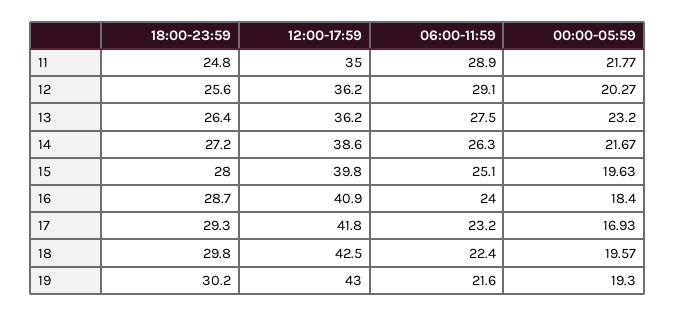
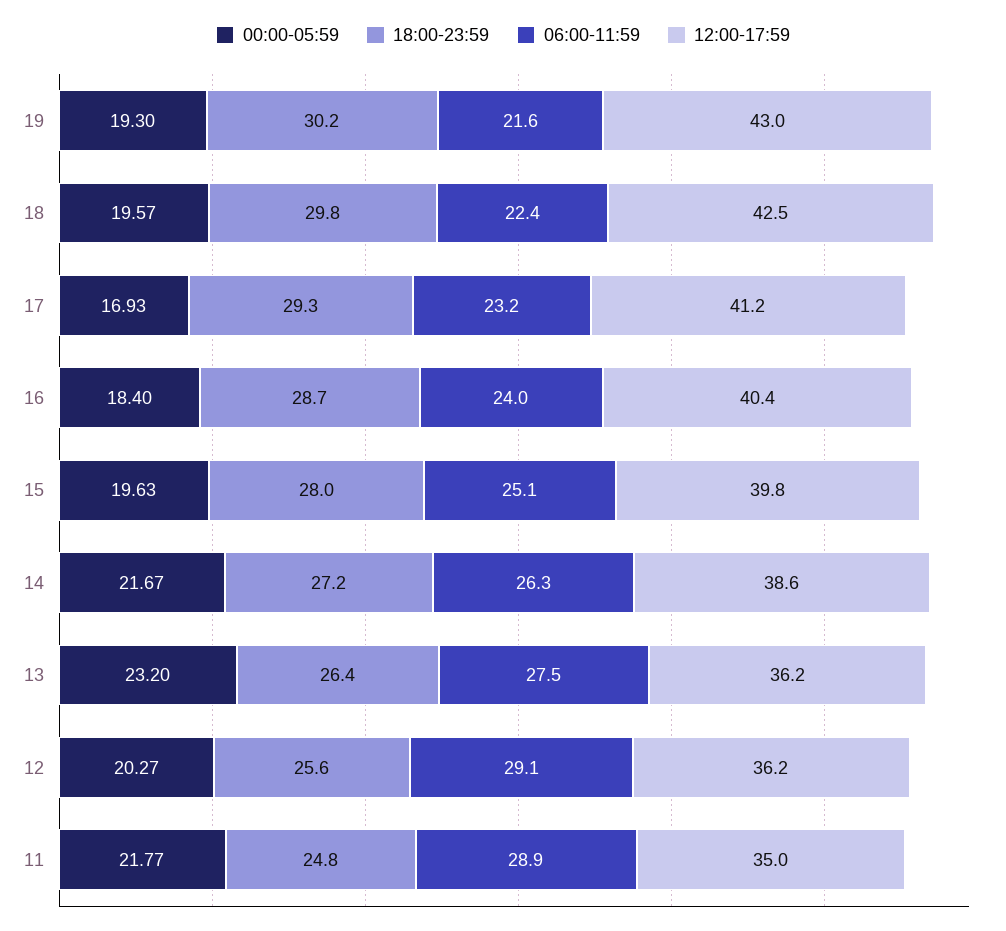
12:00-17:59, 16: 40.9 -> 40.4
12:00-17:59, 17: 41.8 -> 41.2

